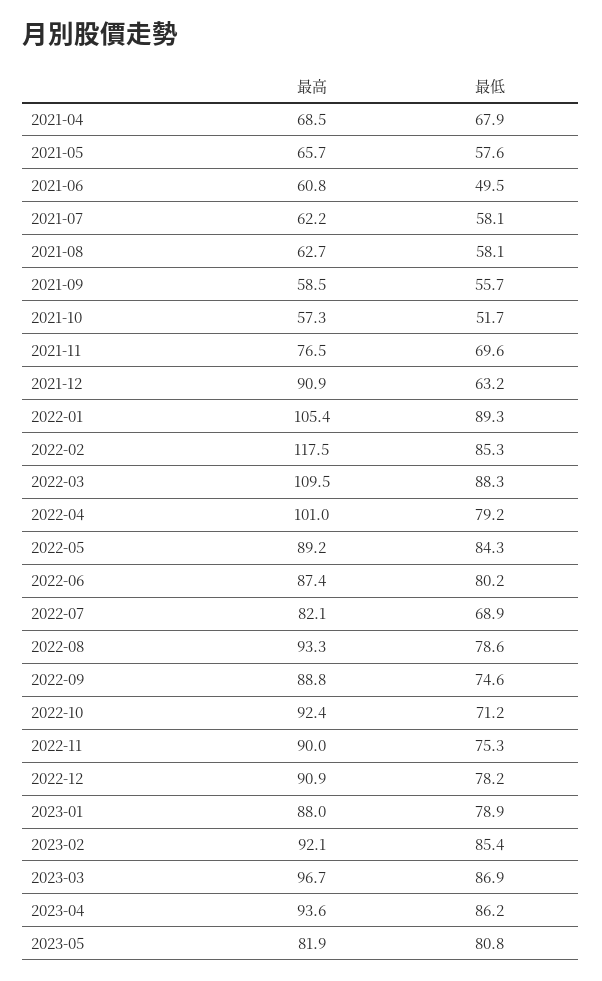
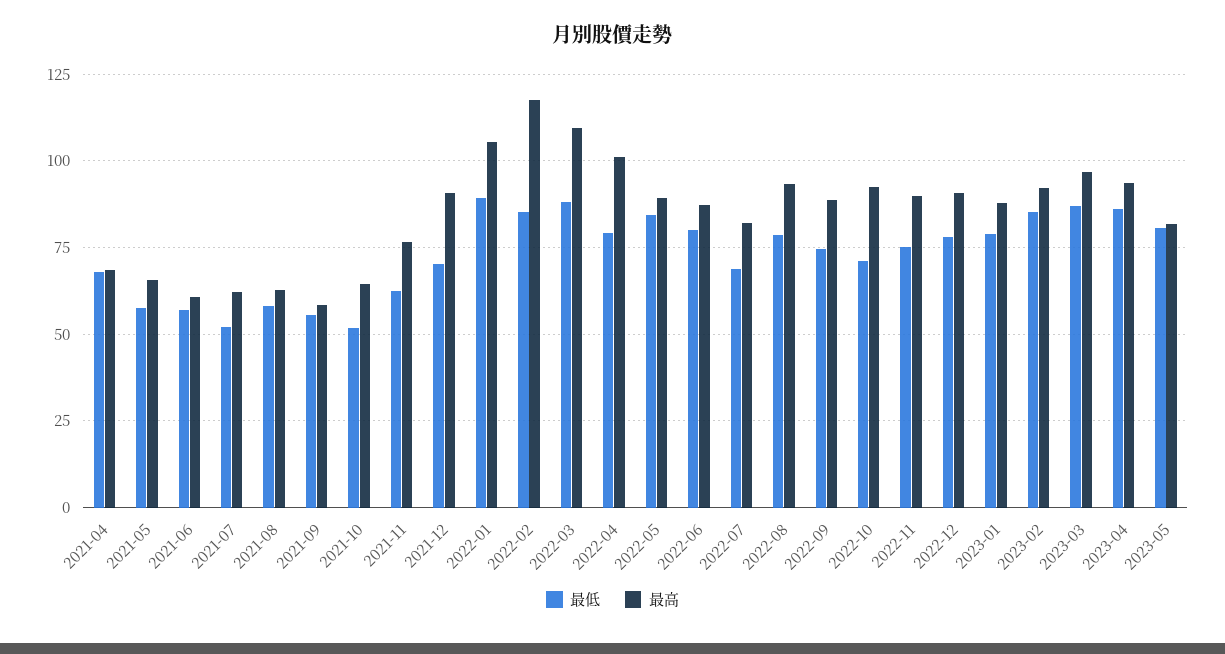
最低, 2021-06: 49.5 -> 57.5
最低, 2021-07: 58.1 -> 52.5
最高, 2021-10: 57.3 -> 65
最低, 2021-11: 69.6 -> 62.5
最低, 2021-12: 63.2 -> 70

